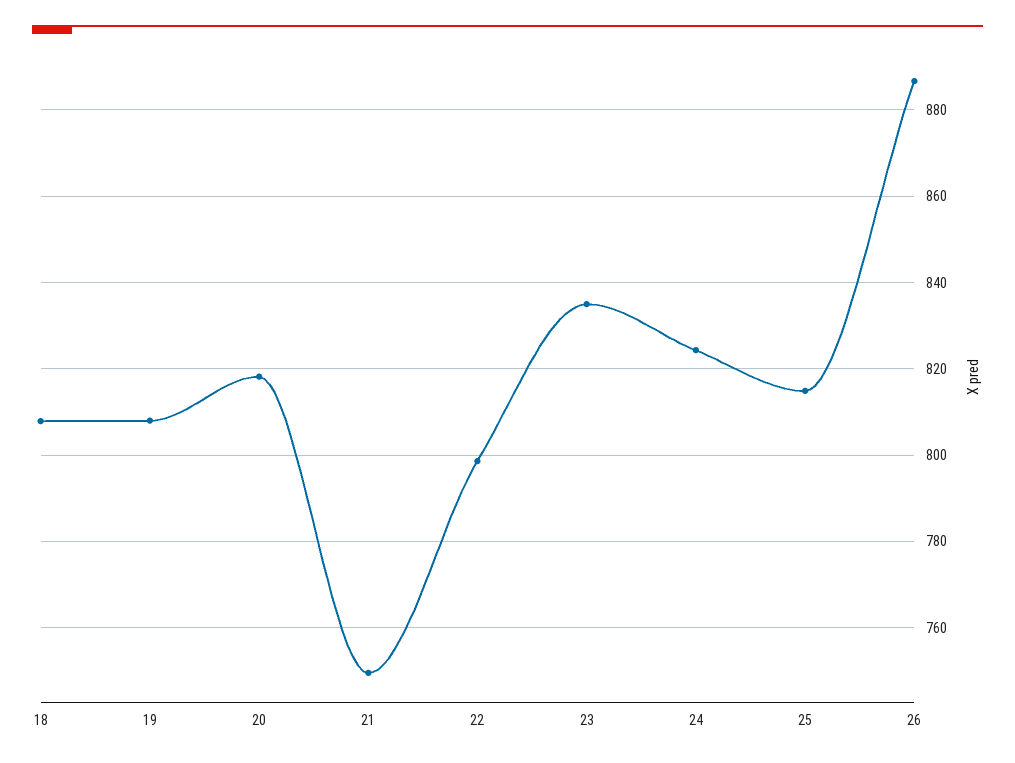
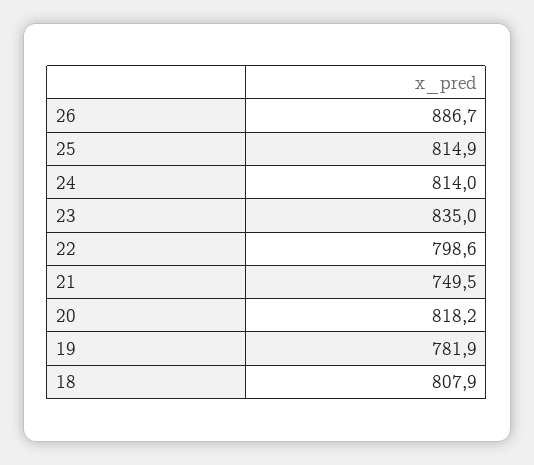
19: 808 -> 781.9
24: 824 -> 814

